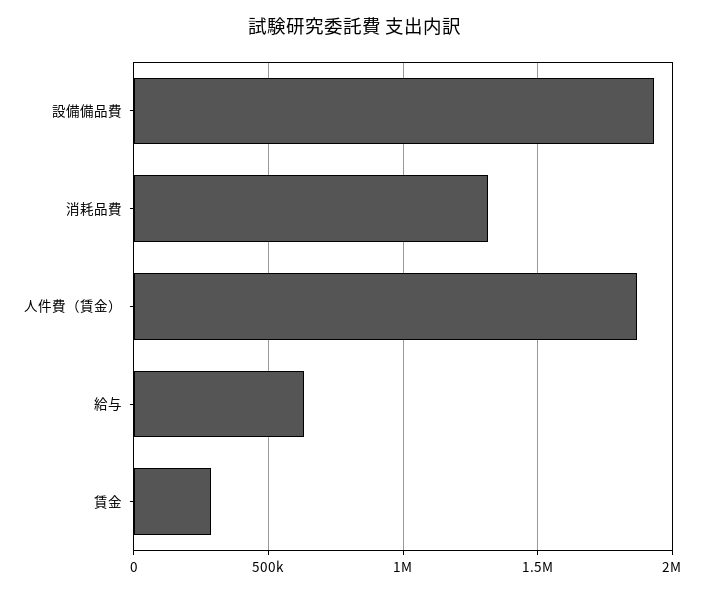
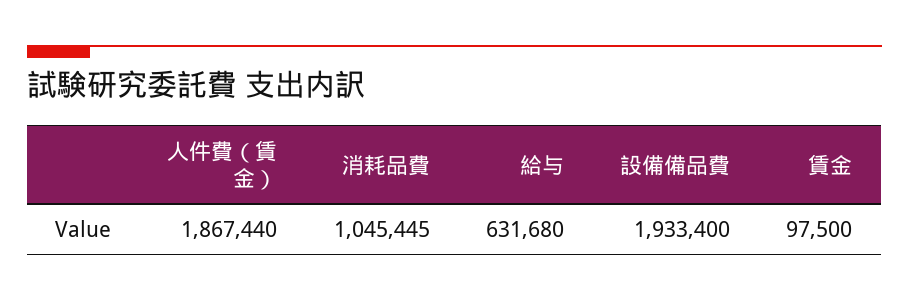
消耗品費: 1300000 -> 1045445
賃金: 300000 -> 97500

